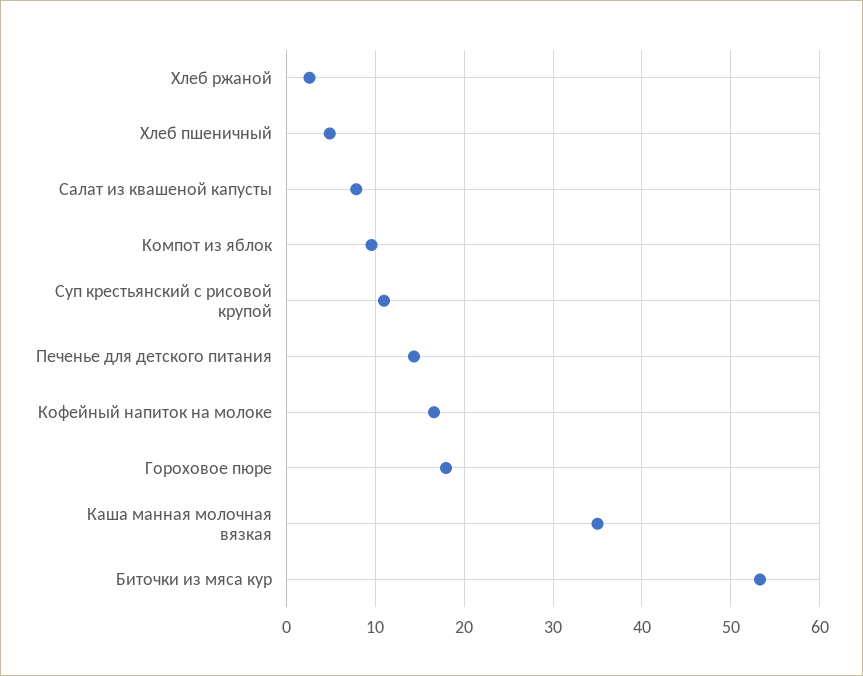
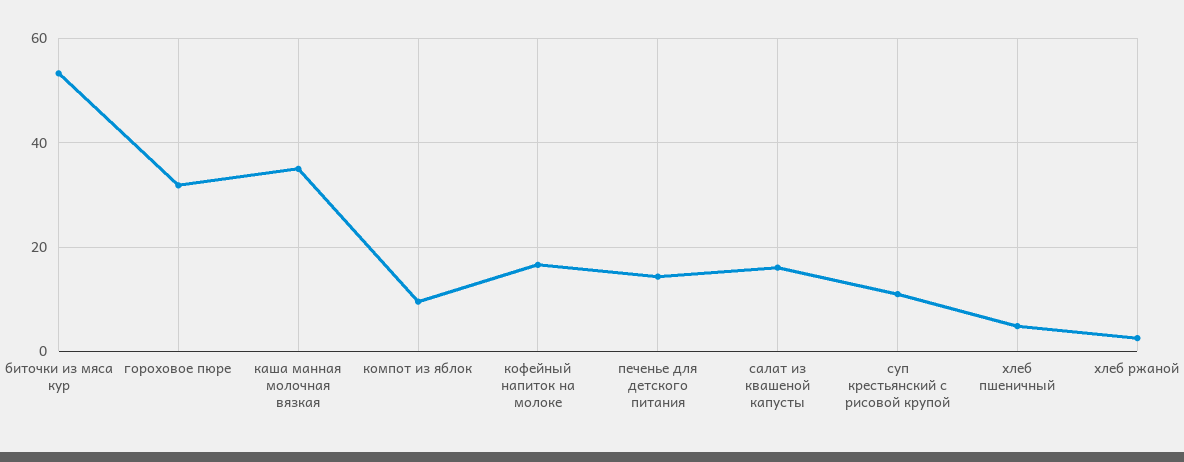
Салат из квашеной капусты: 8 -> 16
Гороховое пюре: 18 -> 32

